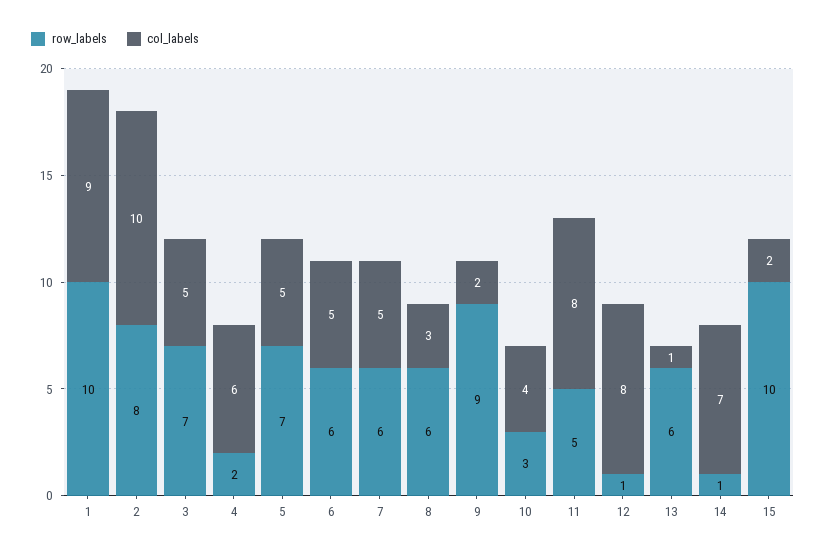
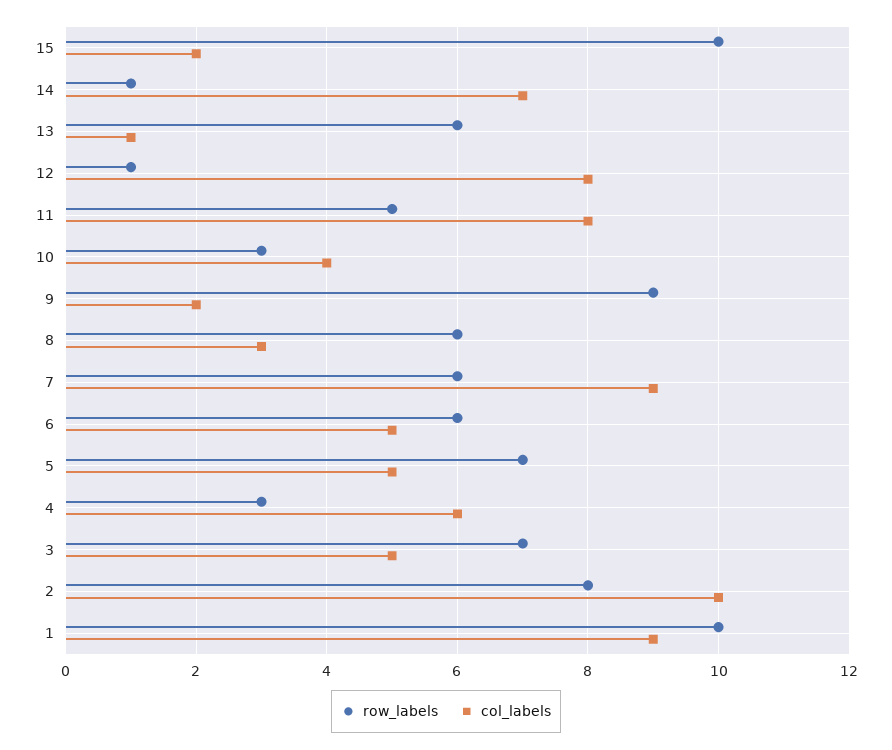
row_labels, 4: 2 -> 3
col_labels, 7: 5 -> 9

